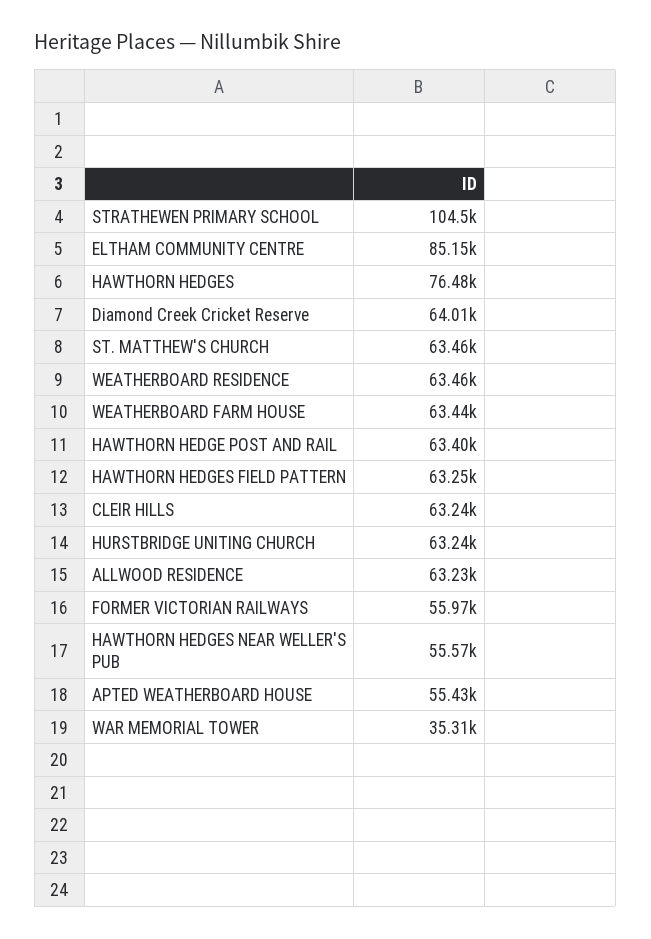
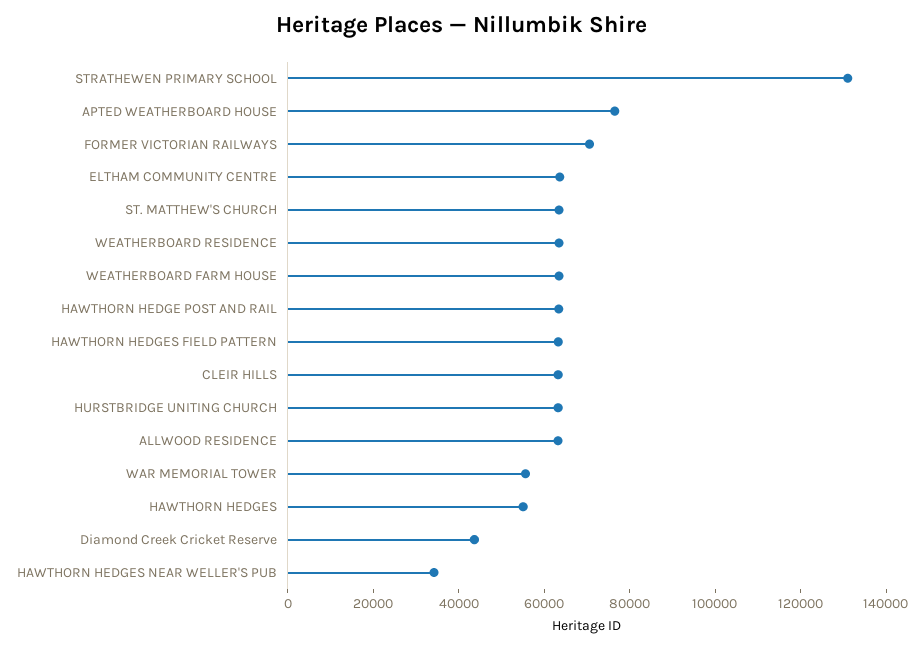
STRATHEWEN PRIMARY SCHOOL: 104500 -> 130000
ELTHAM COMMUNITY CENTRE: 85150 -> 65000
HAWTHORN HEDGES: 76480 -> 55000
Diamond Creek Cricket Reserve: 64010 -> 45000
FORMER VICTORIAN RAILWAYS: 55970 -> 70000
HAWTHORN HEDGES NEAR WELLER'S PUB: 55570 -> 35000
APTED WEATHERBOARD HOUSE: 55430 -> 75000
WAR MEMORIAL TOWER: 35310 -> 55000

